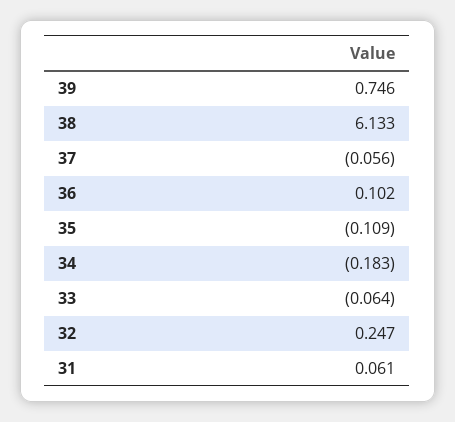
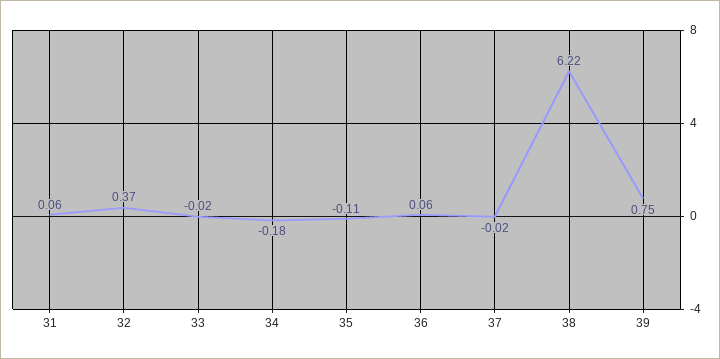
38: 6.133 -> 6.22
37: -0.056 -> -0.02
36: 0.102 -> 0.06
33: -0.064 -> -0.02
32: 0.247 -> 0.37

